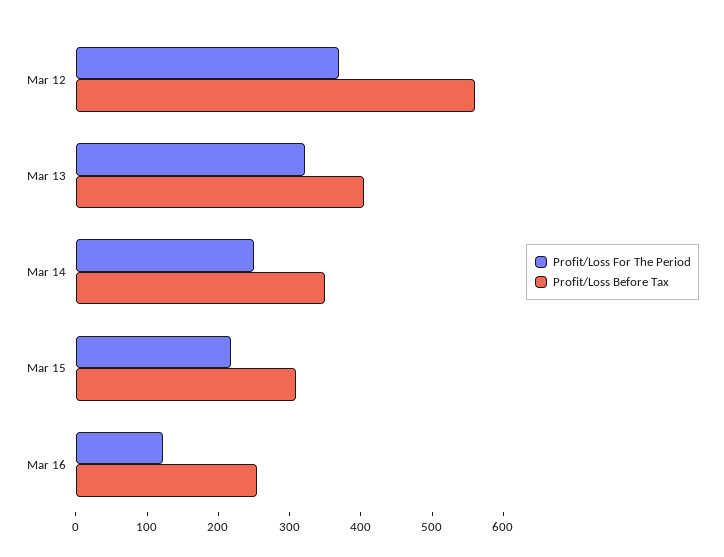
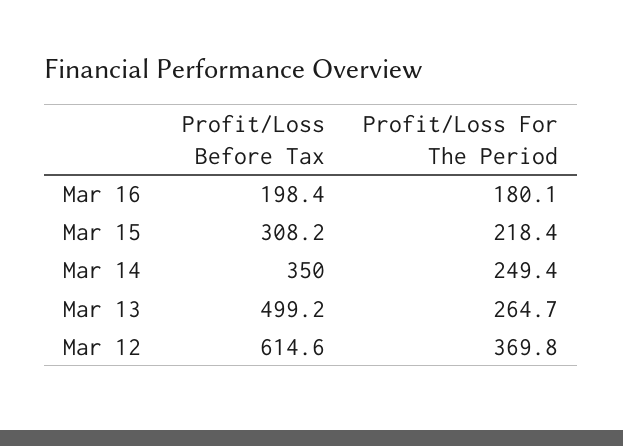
Profit/Loss Before Tax, Mar 12: 560 -> 614.6
Profit/Loss For The Period, Mar 13: 320 -> 264.7
Profit/Loss Before Tax, Mar 13: 400 -> 499.2
Profit/Loss For The Period, Mar 16: 120 -> 180.1
Profit/Loss Before Tax, Mar 16: 260 -> 198.4

